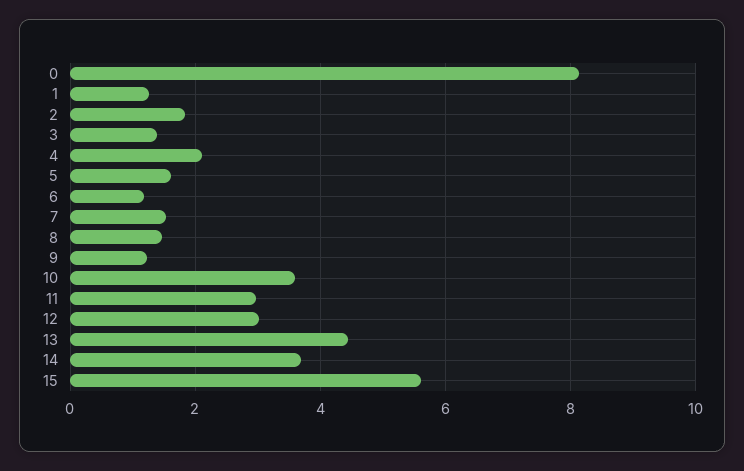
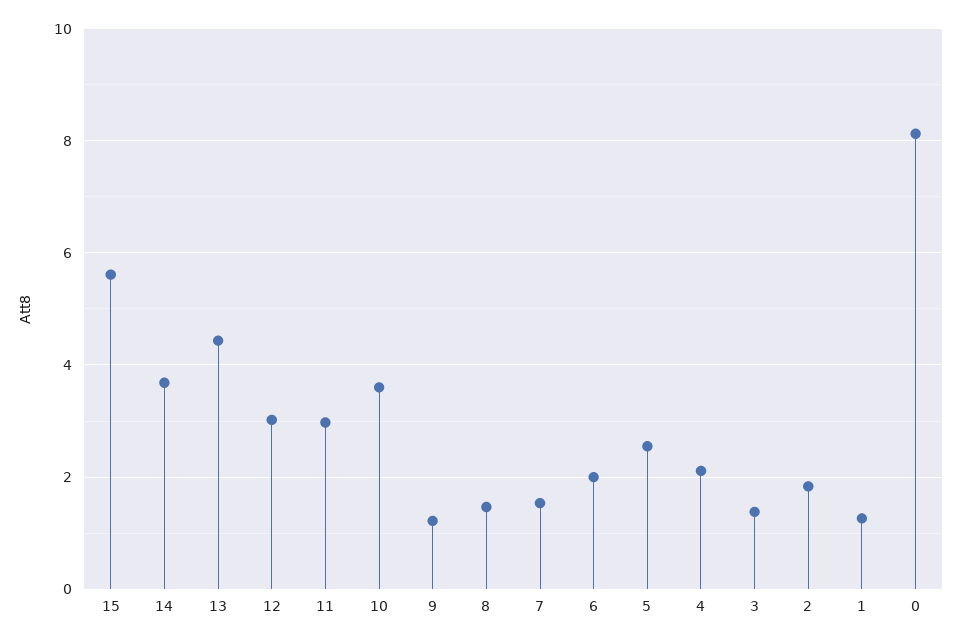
5: 1.6 -> 2.6
6: 1.2 -> 2

